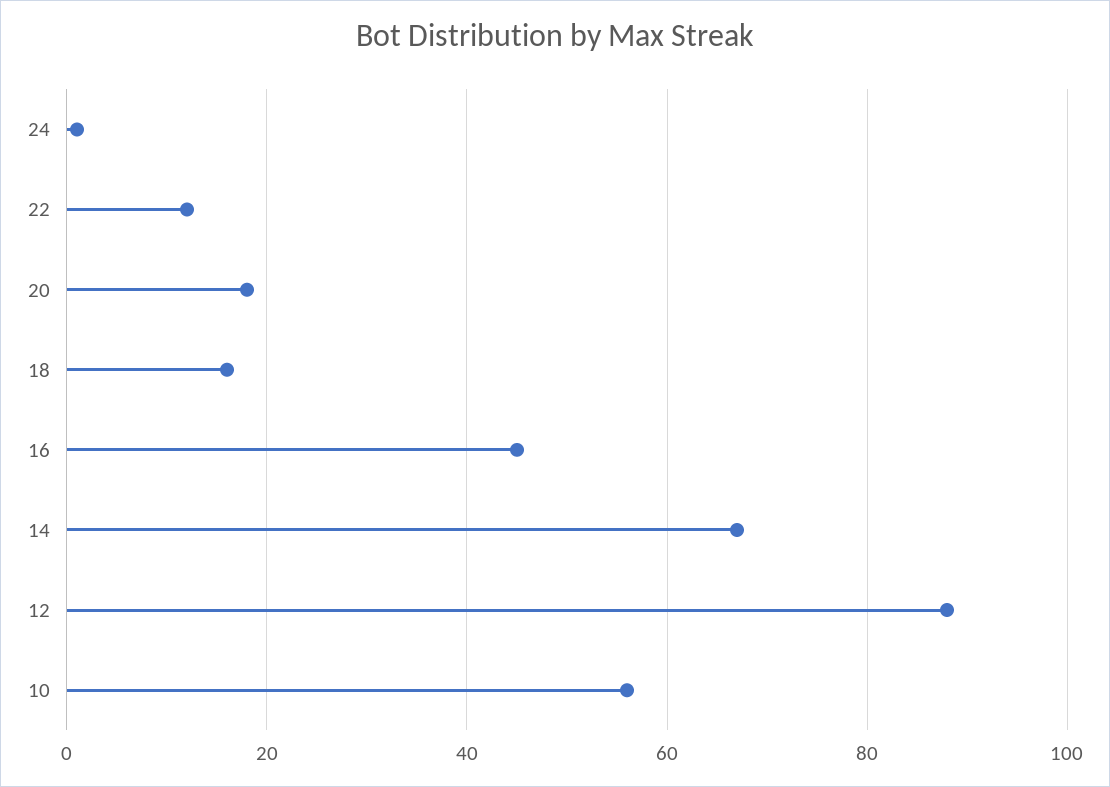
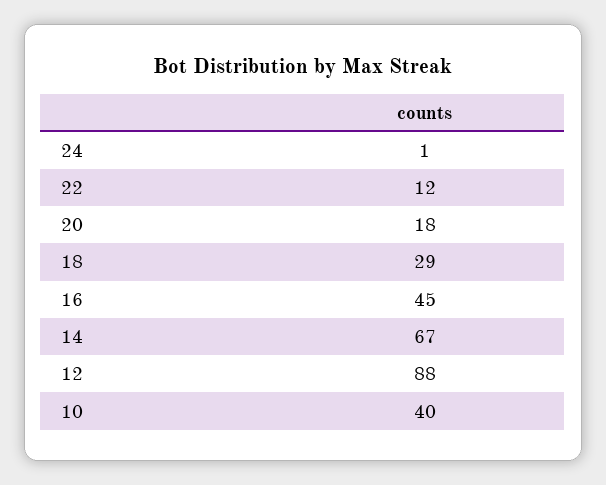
18: 15 -> 29
10: 55 -> 40

